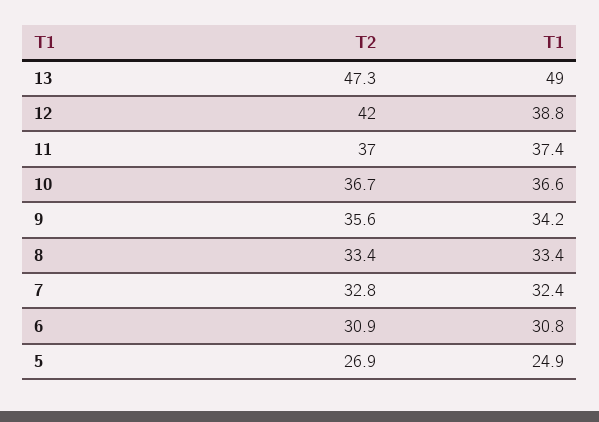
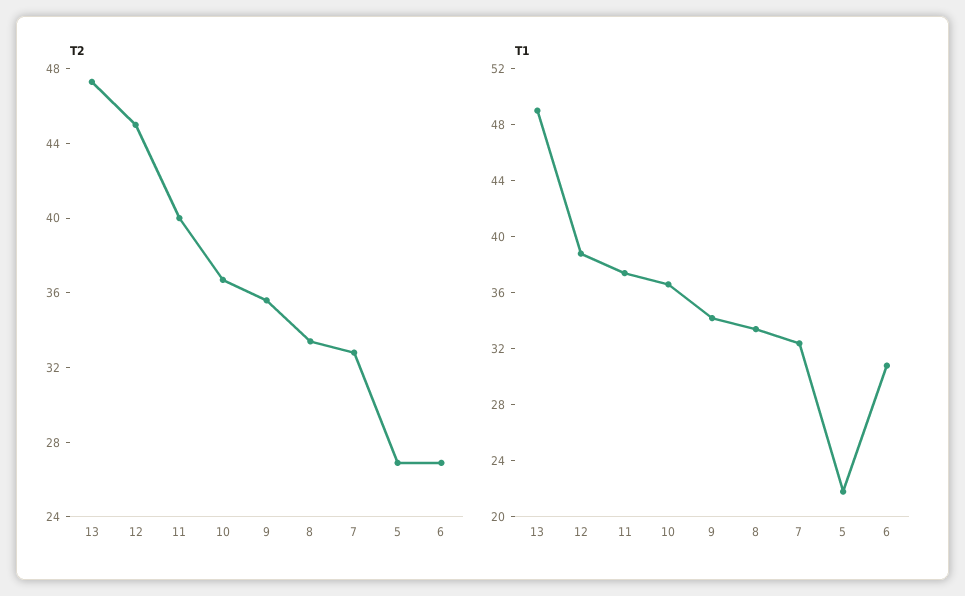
T2, 12: 42 -> 45
T2, 11: 37 -> 40
T2, 6: 30.9 -> 27
T1, 5: 24.9 -> 22

